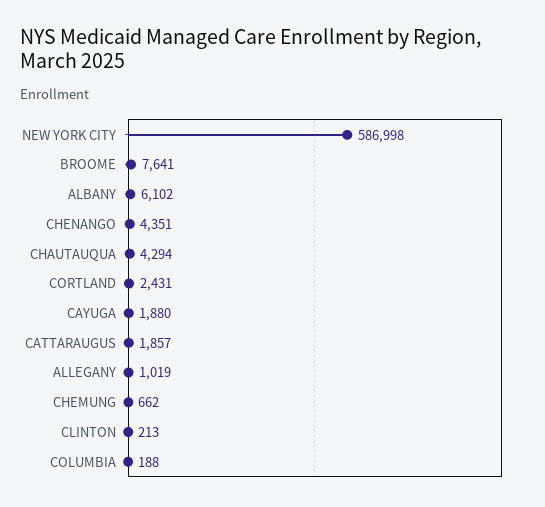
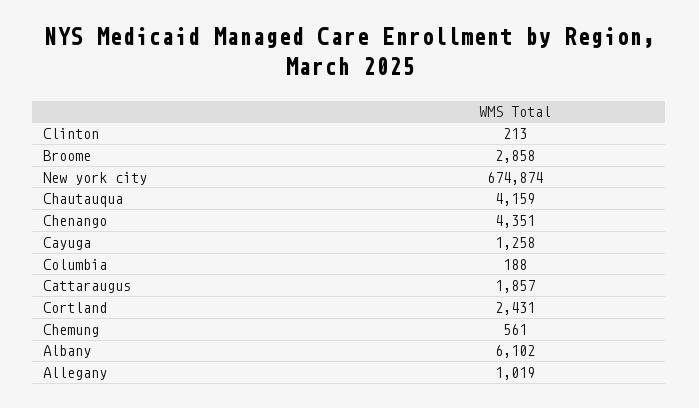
NEW YORK CITY: 586998 -> 674874
BROOME: 7641 -> 2858
CHAUTAUQUA: 4294 -> 4159
CAYUGA: 1880 -> 1258
CHEMUNG: 662 -> 561

